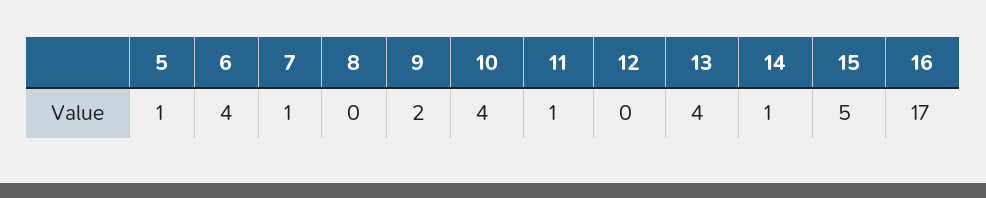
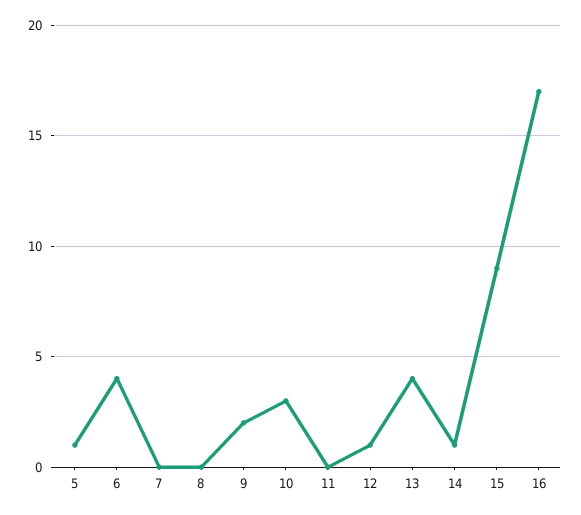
7: 1 -> 0
10: 4 -> 3
11: 1 -> 0
12: 0 -> 1
15: 5 -> 9

